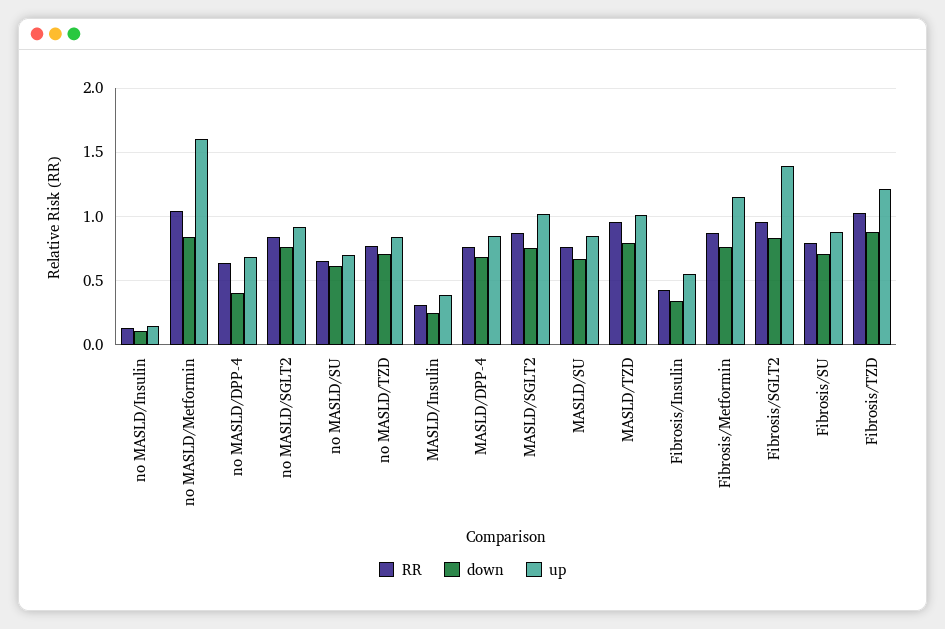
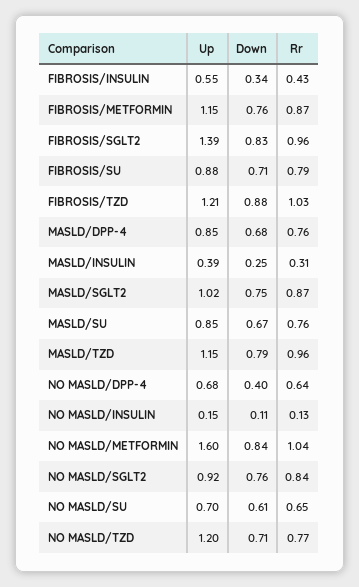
up, no MASLD/TZD: 0.85 -> 1.2
up, MASLD/TZD: 1 -> 1.15

